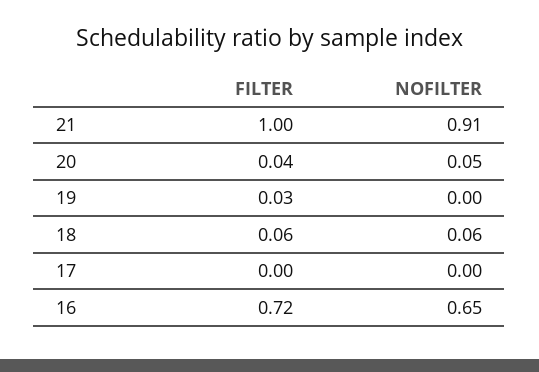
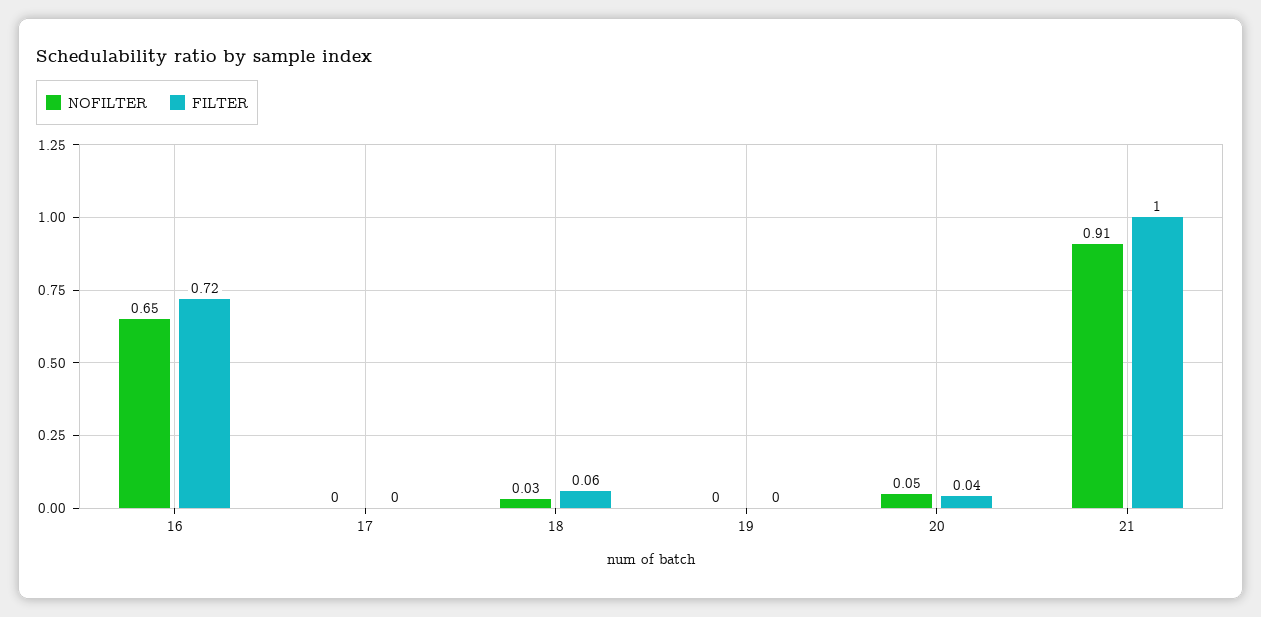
FILTER, 19: 0.03 -> 0
NOFILTER, 18: 0.06 -> 0.03

